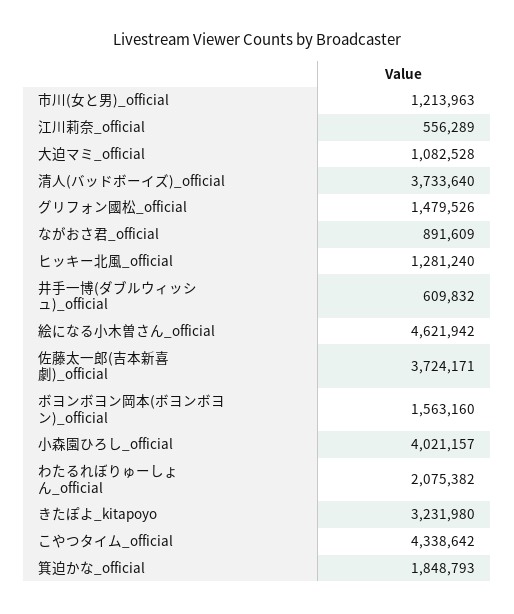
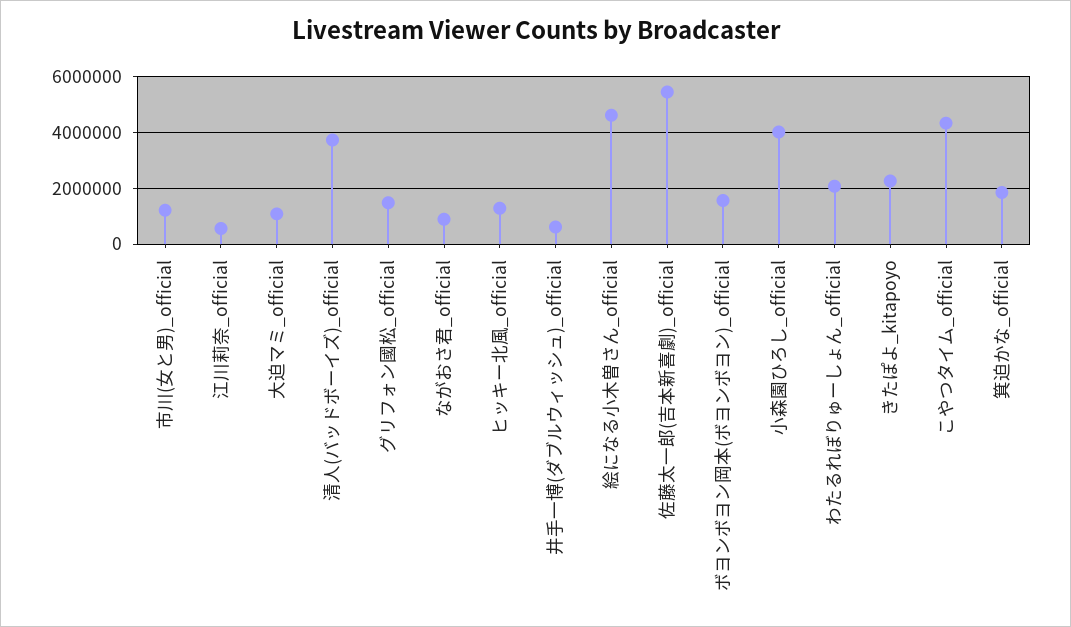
佐藤太一郎(吉本新喜劇)_official: 3724171 -> 5500000
きたぽよ_kitapoyo: 3231980 -> 2250000

